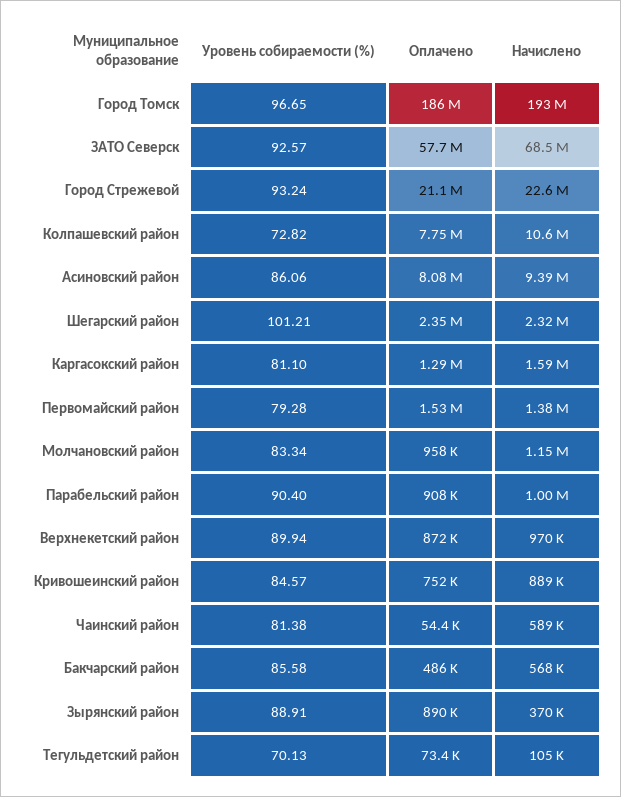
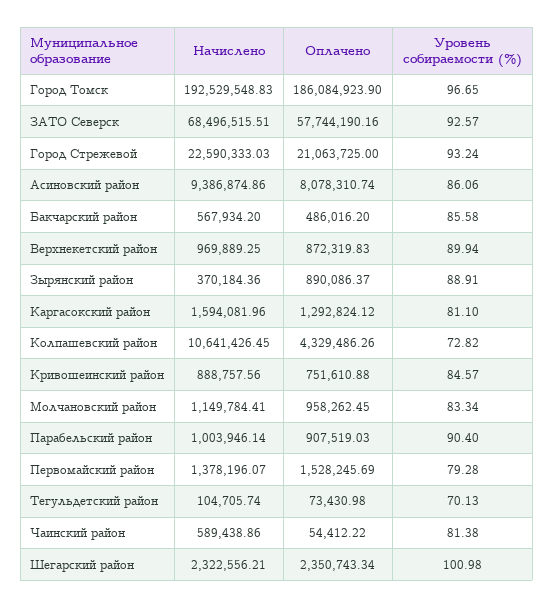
Оплачено, Колпашевский район: 7750000 -> 4329486.26
Уровень собираемости (%), Шегарский район: 101.21 -> 100.98

